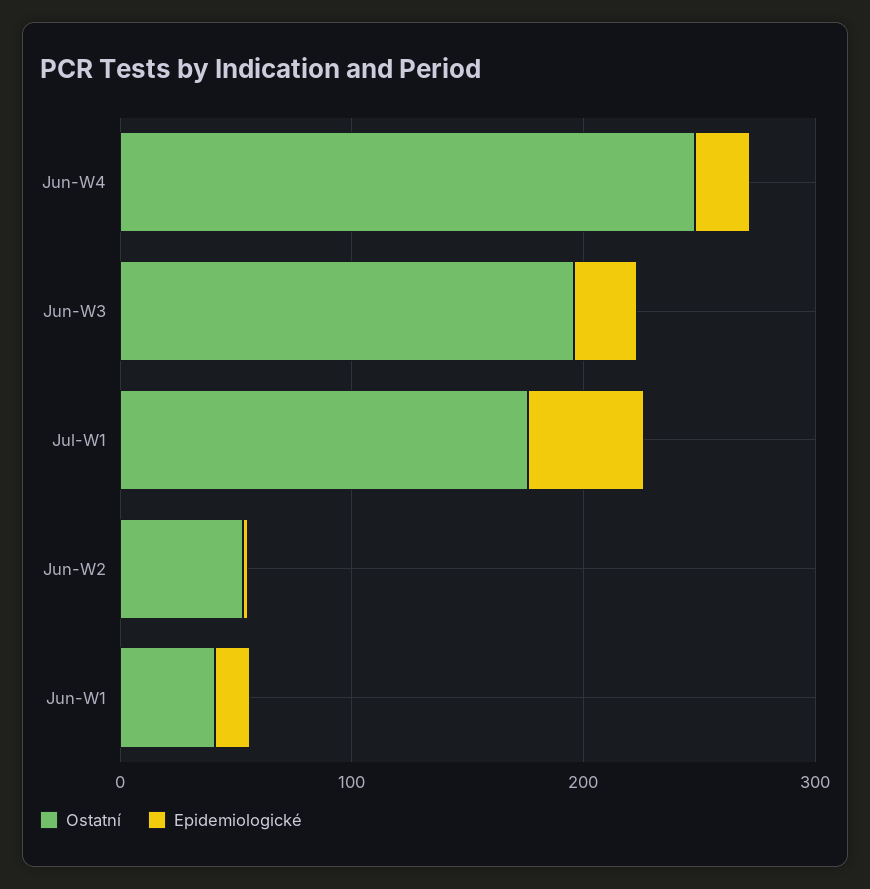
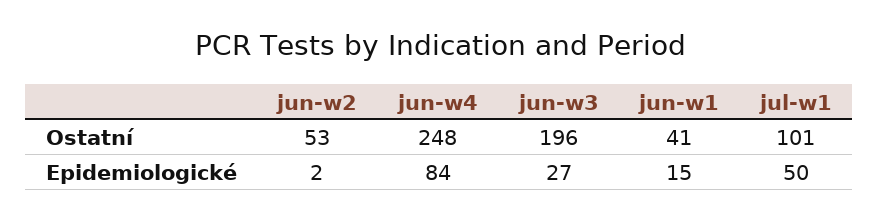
Epidemiologické, Jun-W4: 20 -> 84
Ostatní, Jul-W1: 180 -> 101

